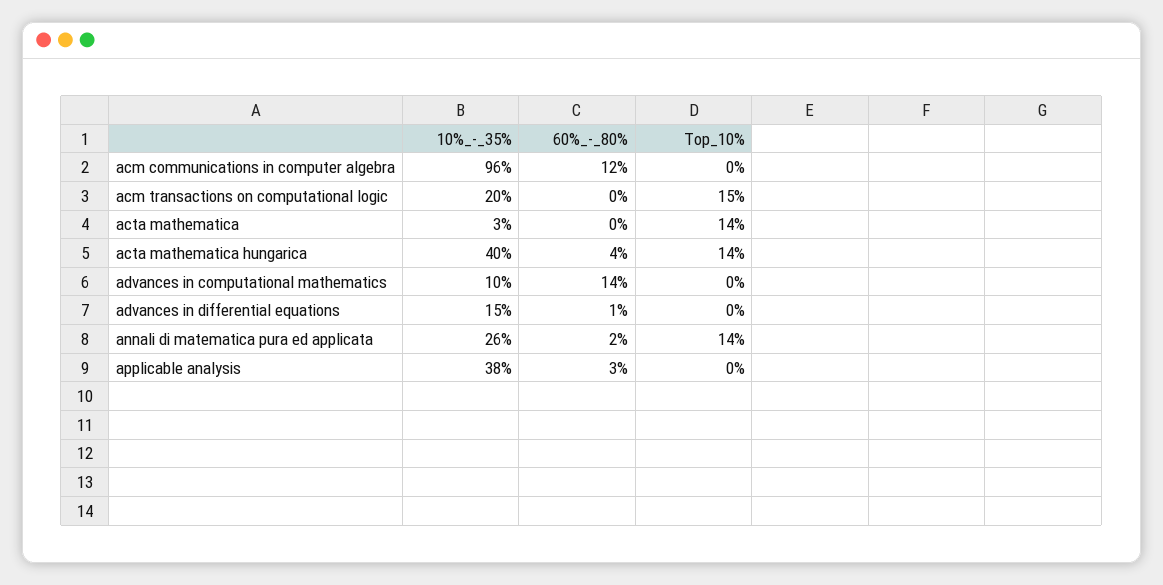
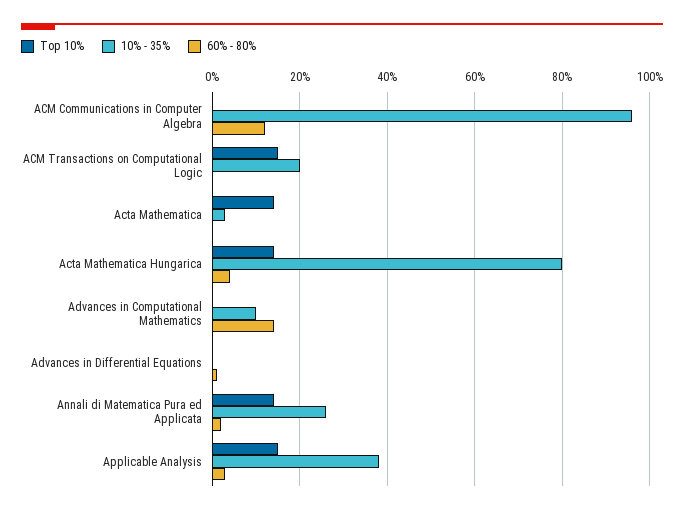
10%_-_35%, acta mathematica hungarica: 40 -> 80
10%_-_35%, advances in differential equations: 15 -> 0
Top_10%, applicable analysis: 0 -> 15

